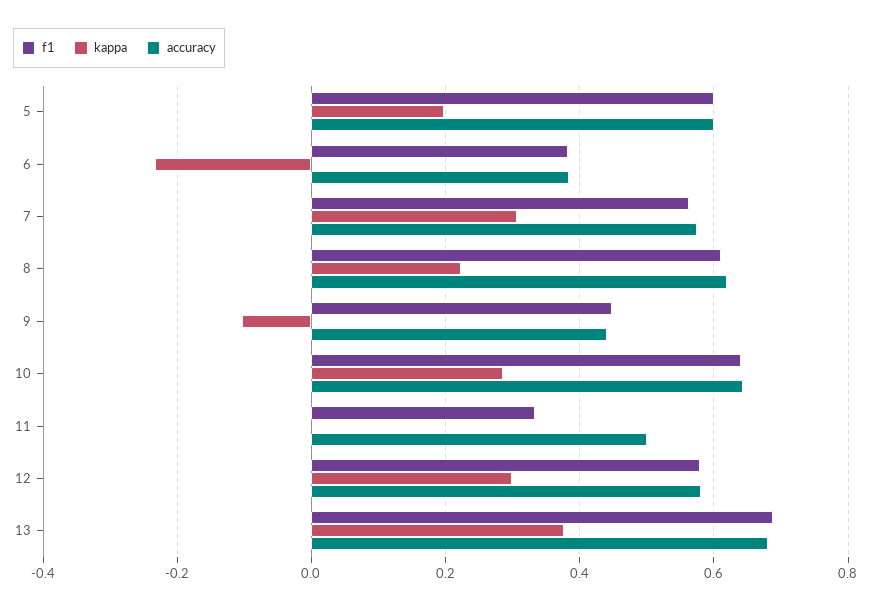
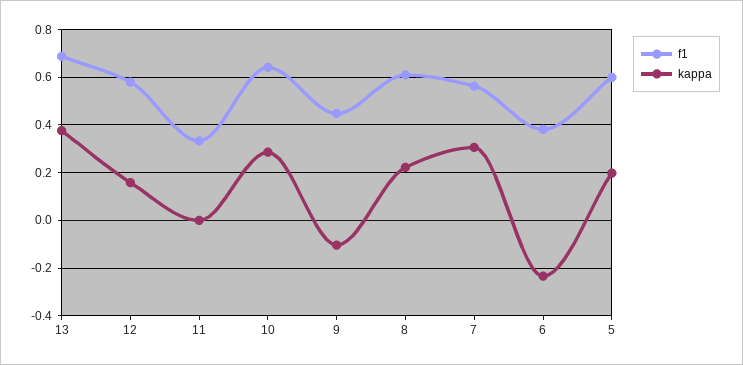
accuracy, 5: 0.6 -> none
accuracy, 6: 0.38 -> none
accuracy, 7: 0.58 -> none
accuracy, 8: 0.62 -> none
accuracy, 9: 0.44 -> none
accuracy, 10: 0.64 -> none
accuracy, 11: 0.5 -> none
kappa, 12: 0.3 -> 0.15
accuracy, 12: 0.58 -> none
accuracy, 13: 0.68 -> none

